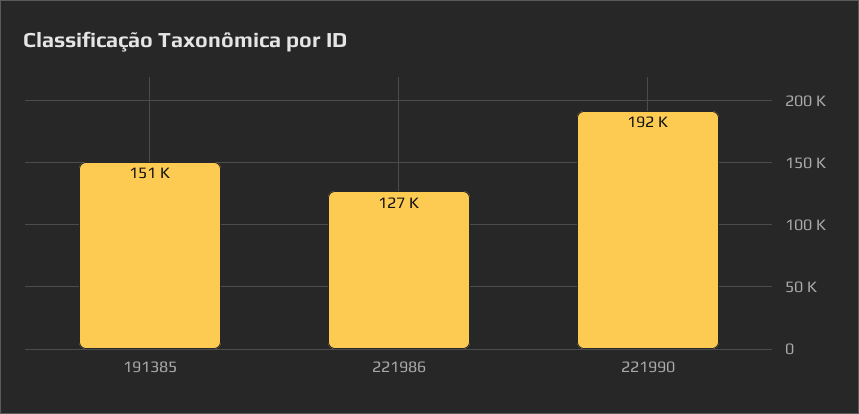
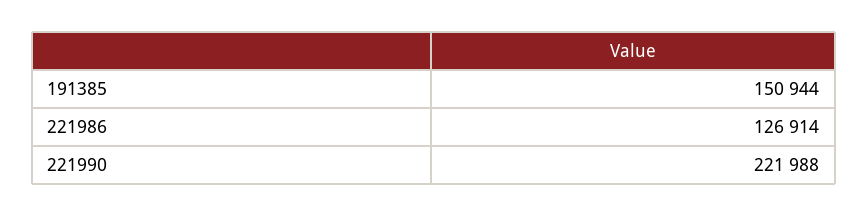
221990: 192000 -> 221988

